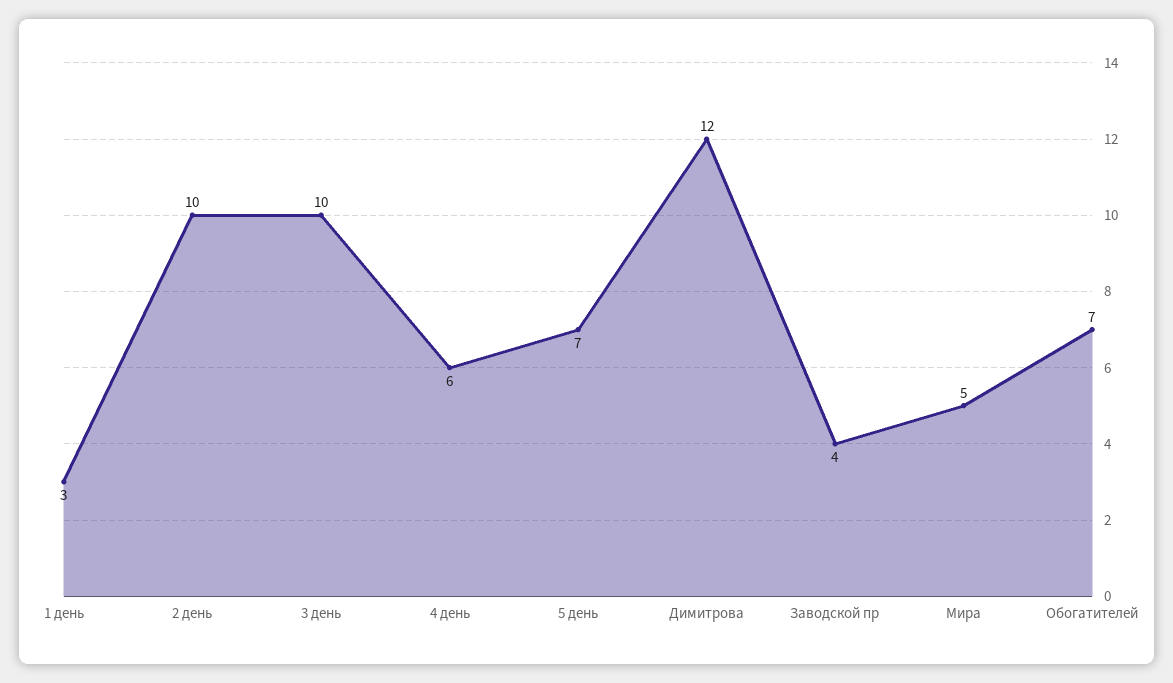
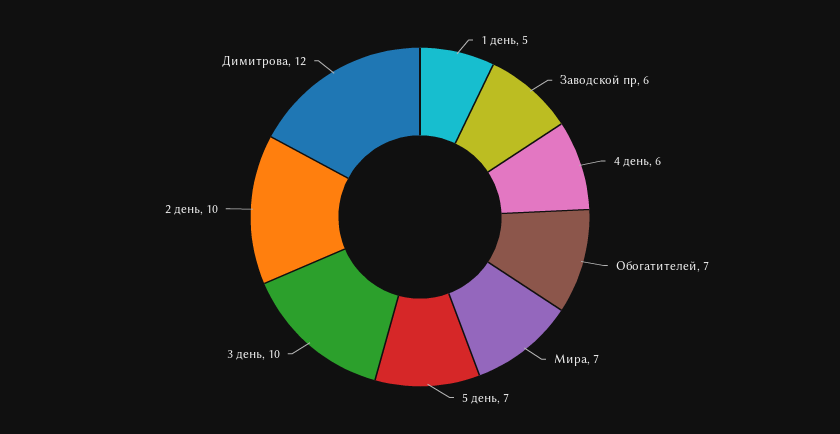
1 день: 3 -> 5
Заводской пр: 4 -> 6
Мира: 5 -> 7

